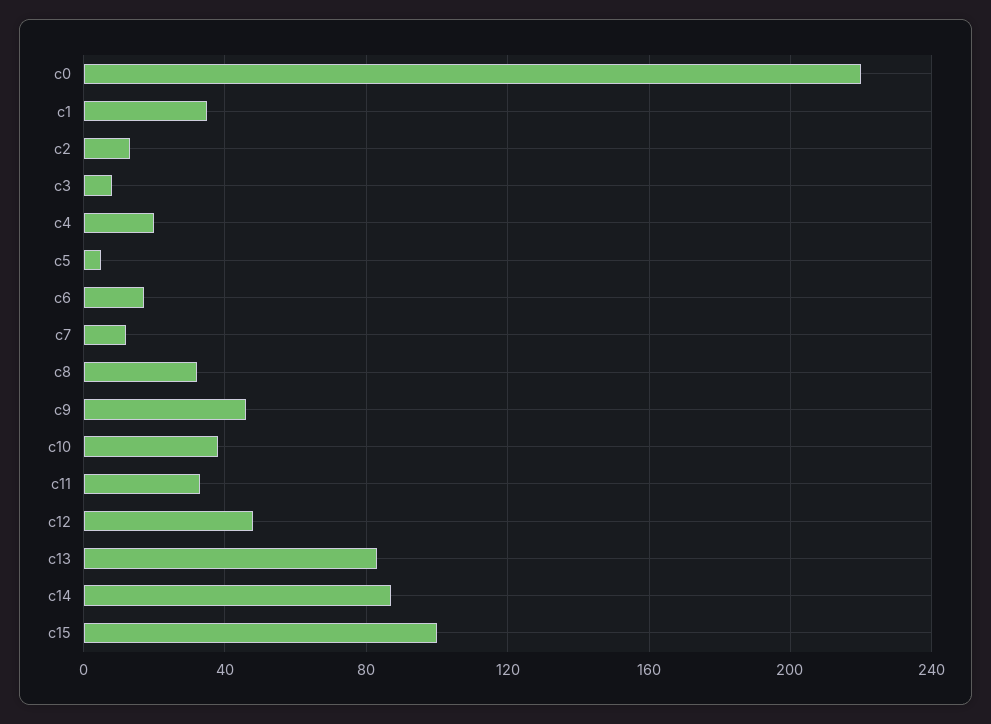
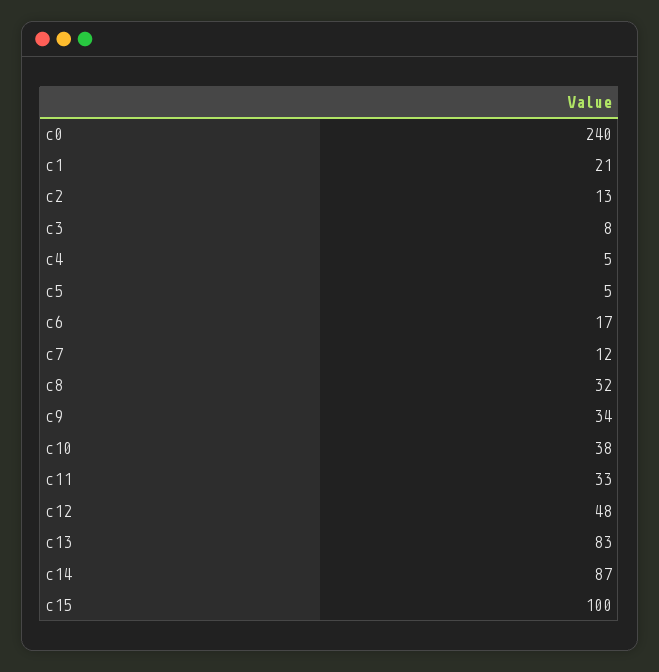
c0: 220 -> 240
c1: 35 -> 21
c4: 20 -> 5
c9: 45 -> 34

